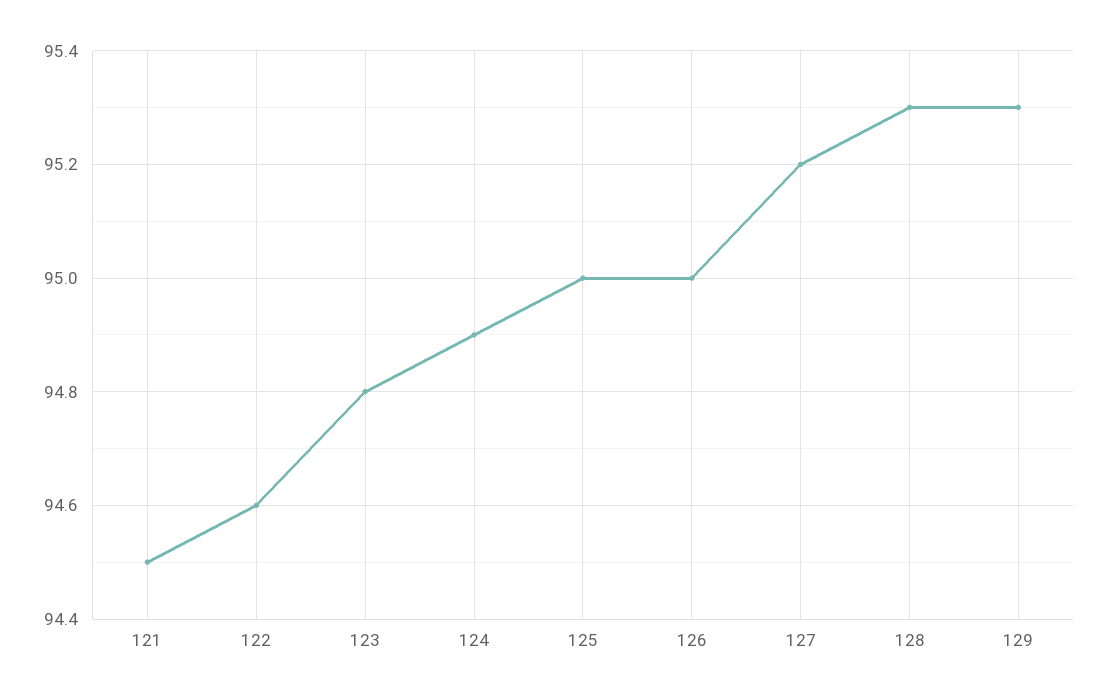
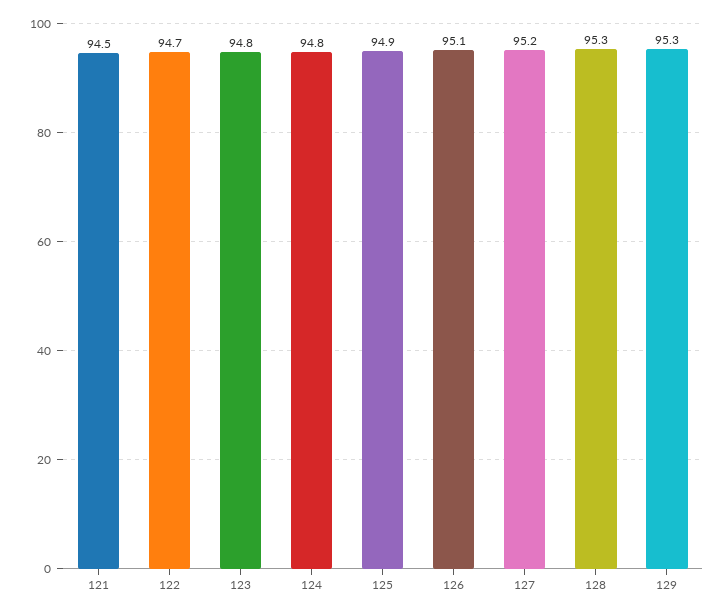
122: 94.6 -> 94.7
124: 94.9 -> 94.8
125: 95 -> 94.9
126: 95 -> 95.1

